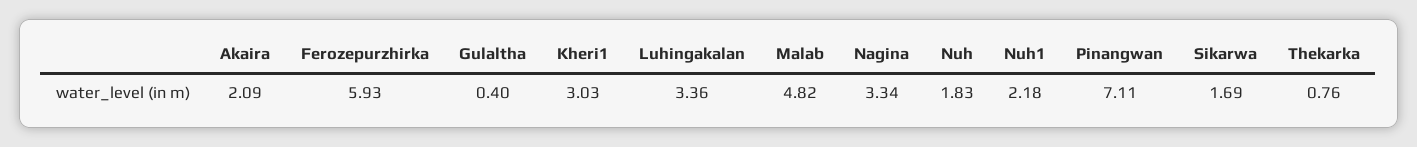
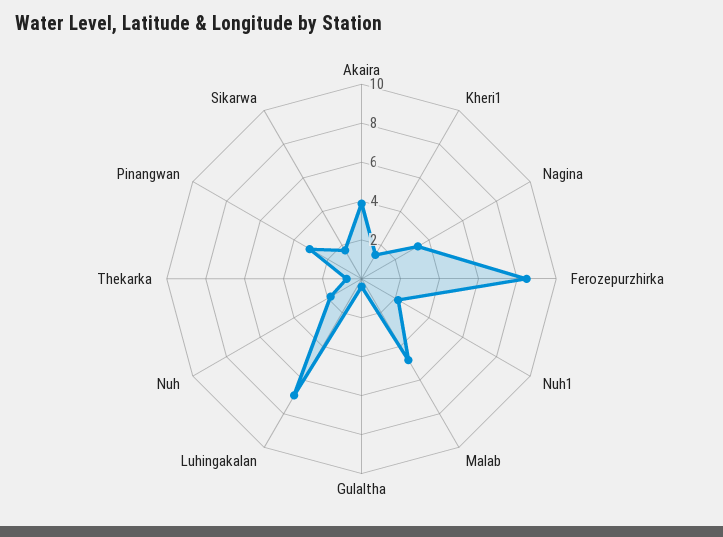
Akaira: 2.09 -> 4
Ferozepurzhirka: 5.93 -> 8.5
Kheri1: 3.03 -> 1.5
Luhingakalan: 3.36 -> 7
Pinangwan: 7.11 -> 3

